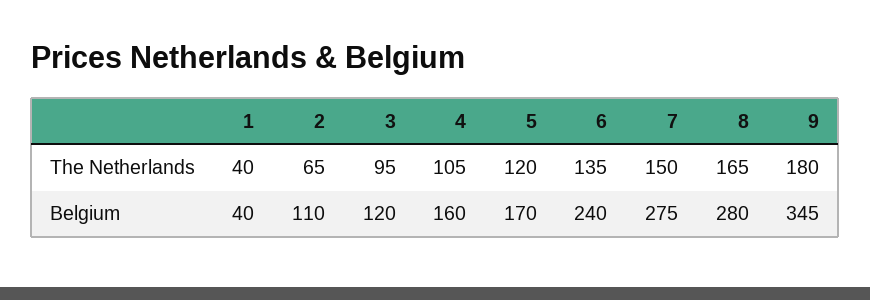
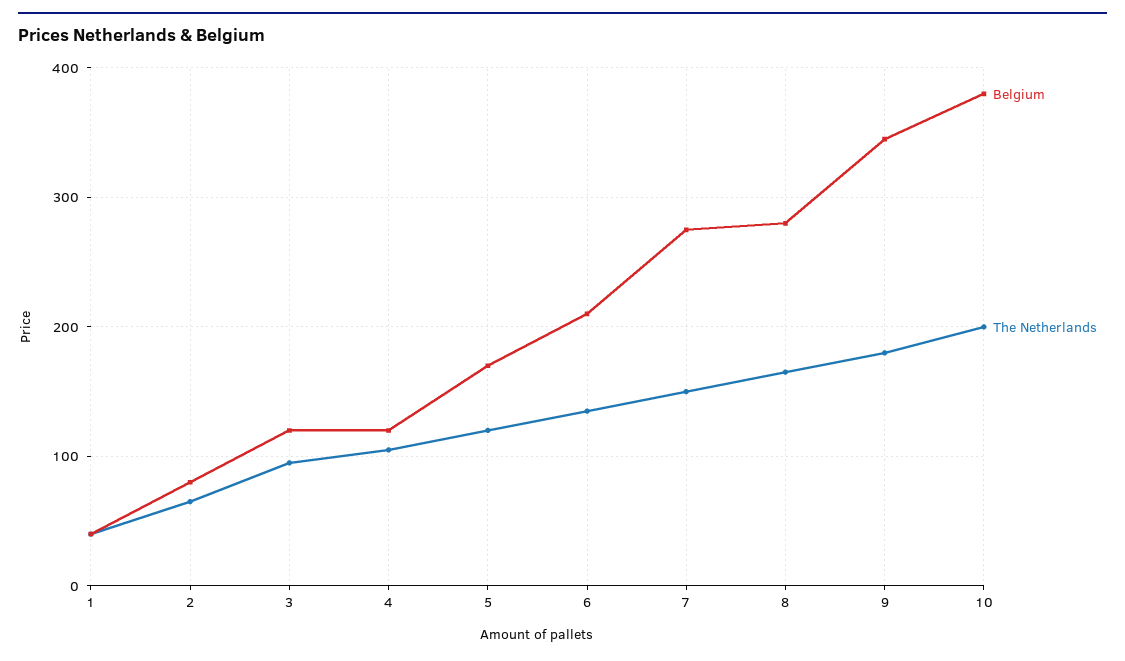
Belgium, 2: 110 -> 80
Belgium, 4: 160 -> 120
Belgium, 6: 240 -> 210
Belgium, 10: none -> 380
The Netherlands, 10: none -> 200

